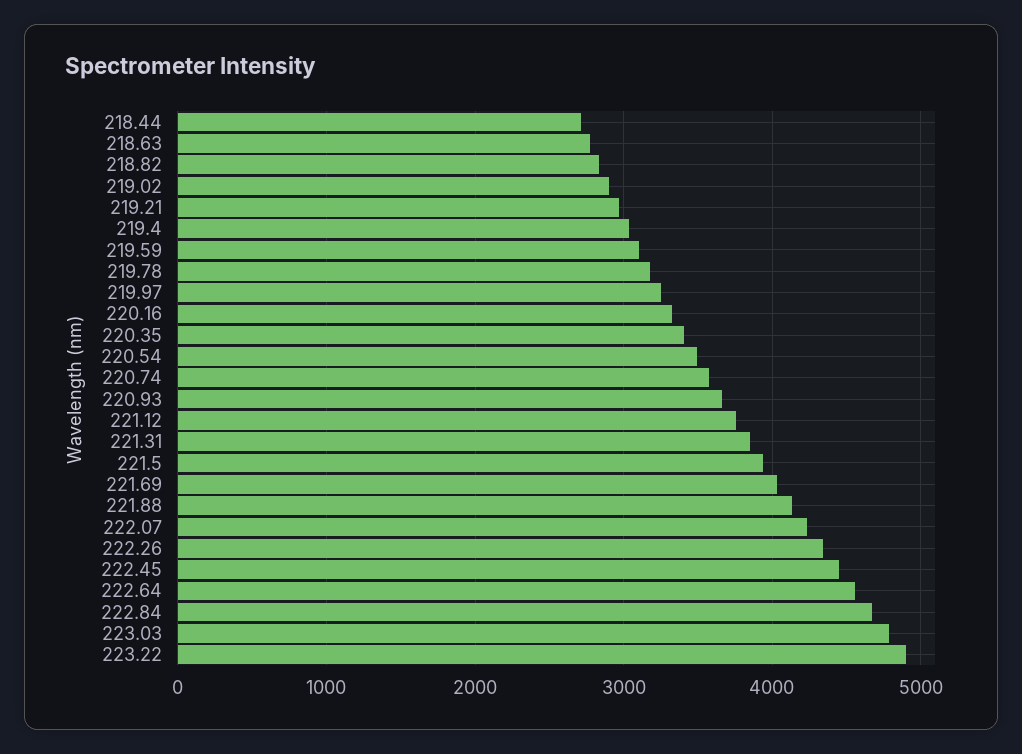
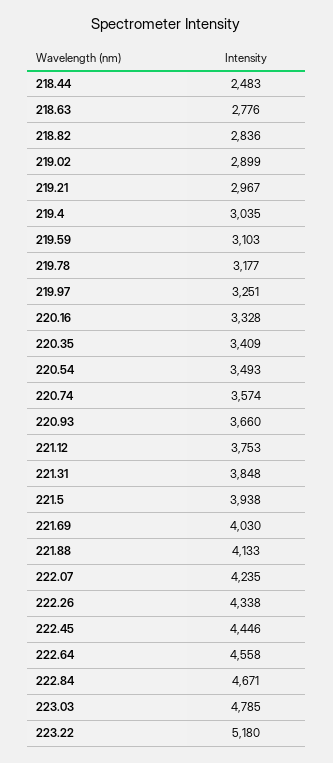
218.44: 2700 -> 2483
223.22: 4900 -> 5180

